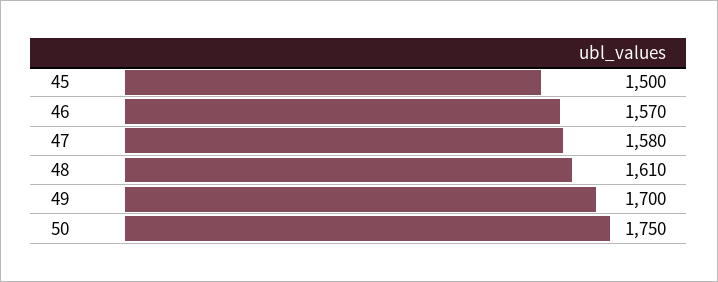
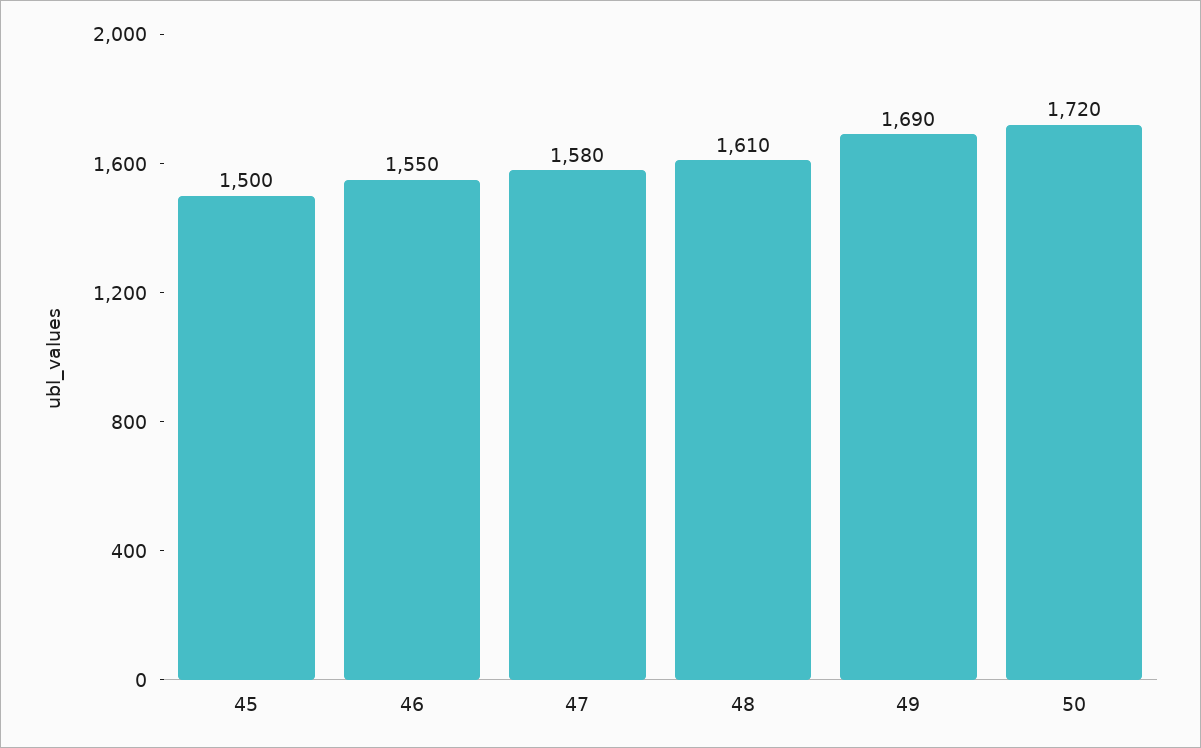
46: 1570 -> 1550
49: 1700 -> 1690
50: 1750 -> 1720

